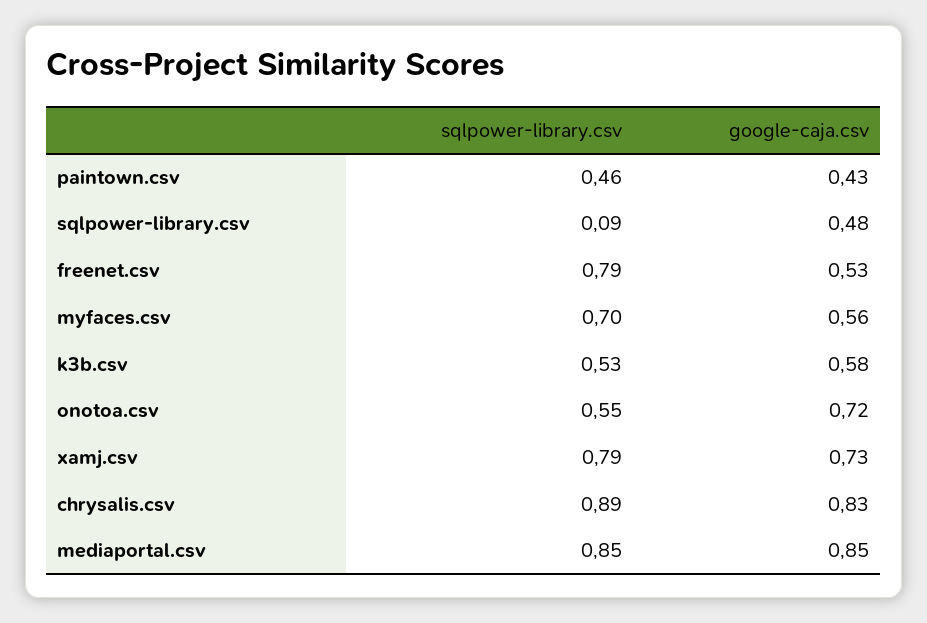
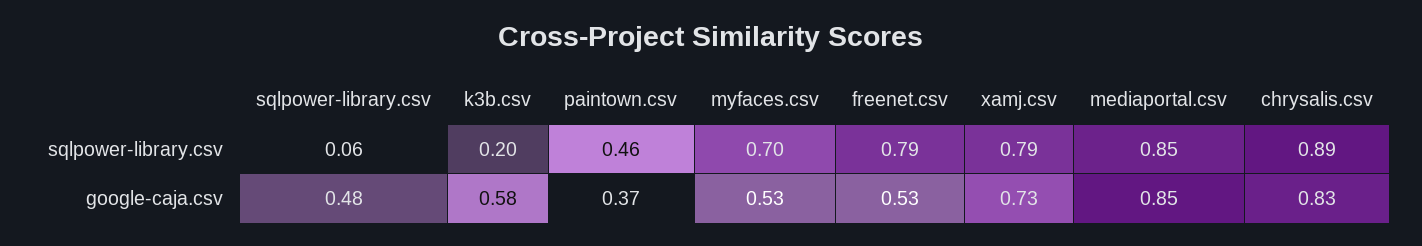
google-caja.csv, paintown.csv: 0.43 -> 0.37
sqlpower-library.csv, sqlpower-library.csv: 0.09 -> 0.06
google-caja.csv, myfaces.csv: 0.56 -> 0.53
sqlpower-library.csv, k3b.csv: 0.53 -> 0.2
sqlpower-library.csv, onotoa.csv: 0.55 -> none
google-caja.csv, onotoa.csv: 0.72 -> none

